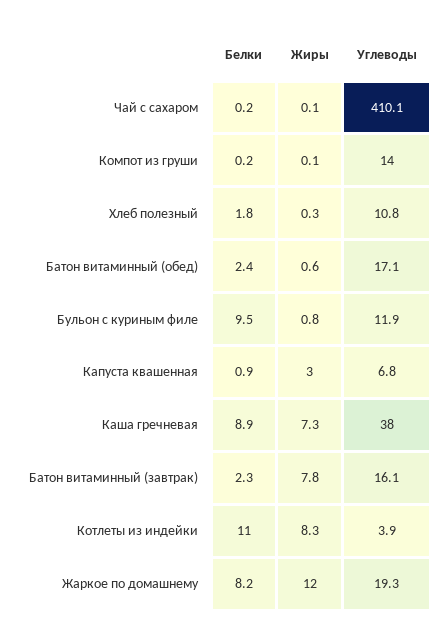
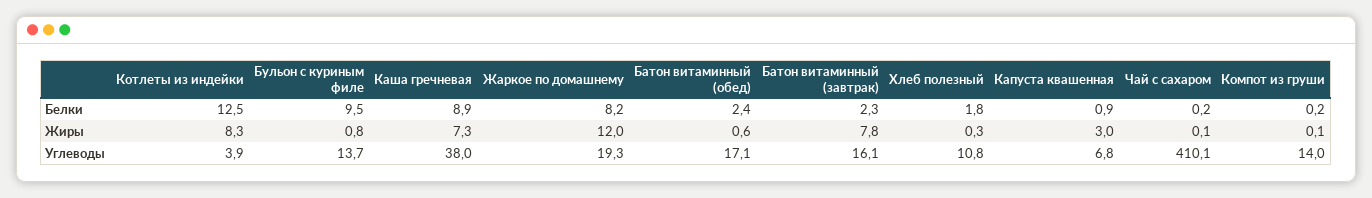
Углеводы, Бульон с куриным филе: 11.9 -> 13.7
Белки, Котлеты из индейки: 11 -> 12.5

